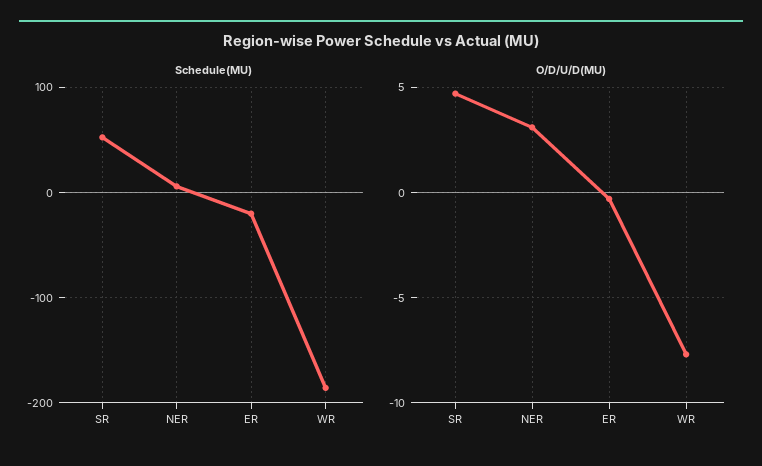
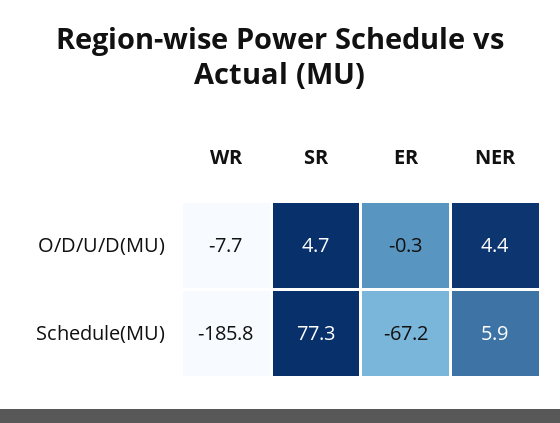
Schedule(MU), SR: 50 -> 77.3
Schedule(MU), ER: -20 -> -67.2
O/D/U/D(MU), NER: 3 -> 4.4

